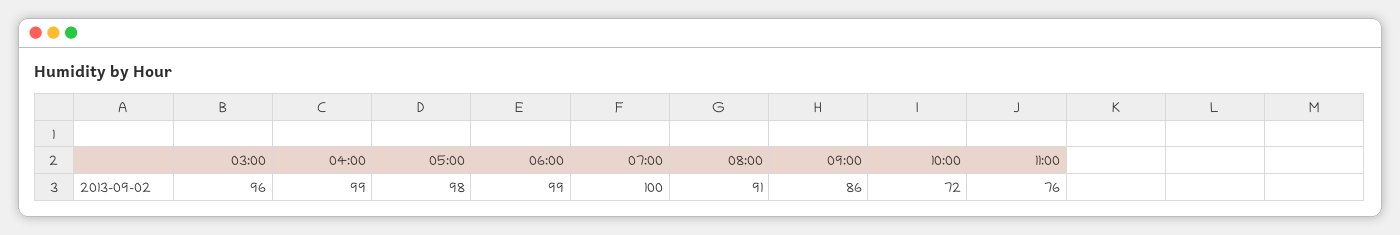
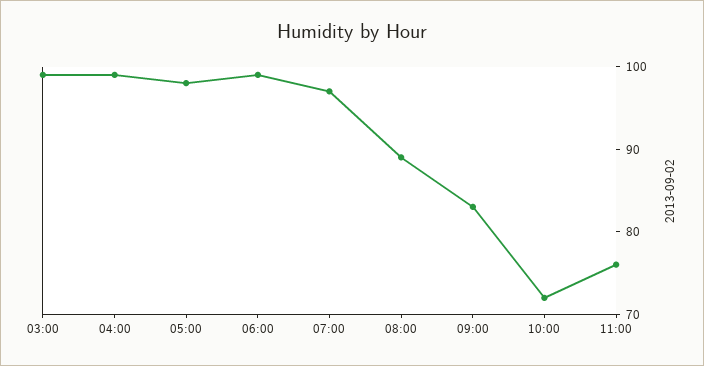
03:00: 96 -> 99
07:00: 100 -> 97
08:00: 91 -> 89
09:00: 86 -> 83

